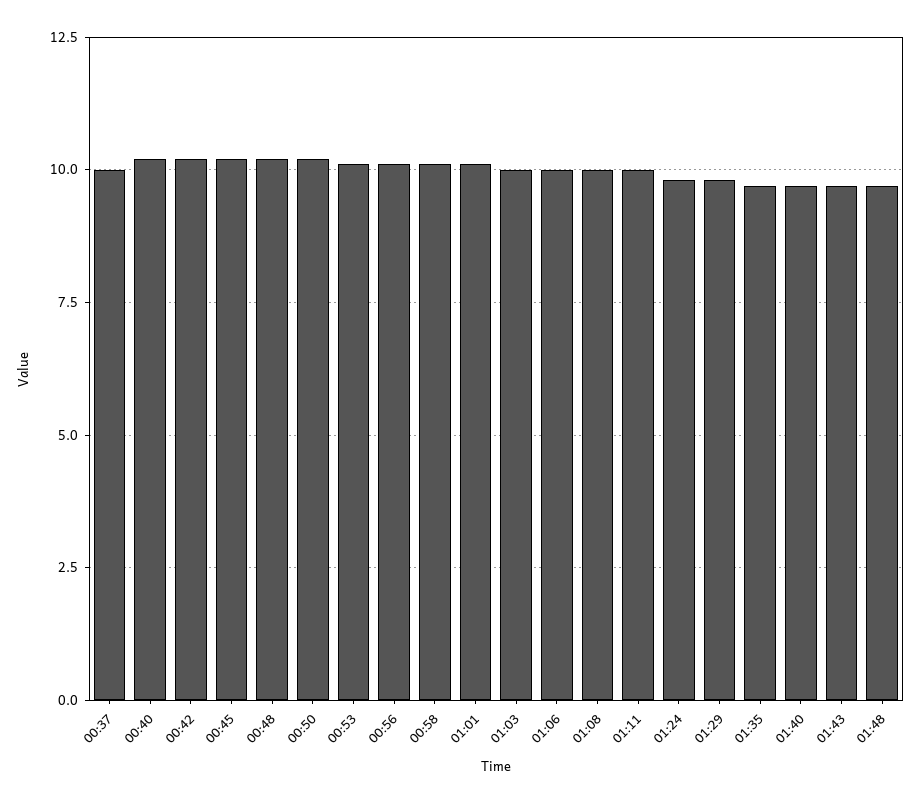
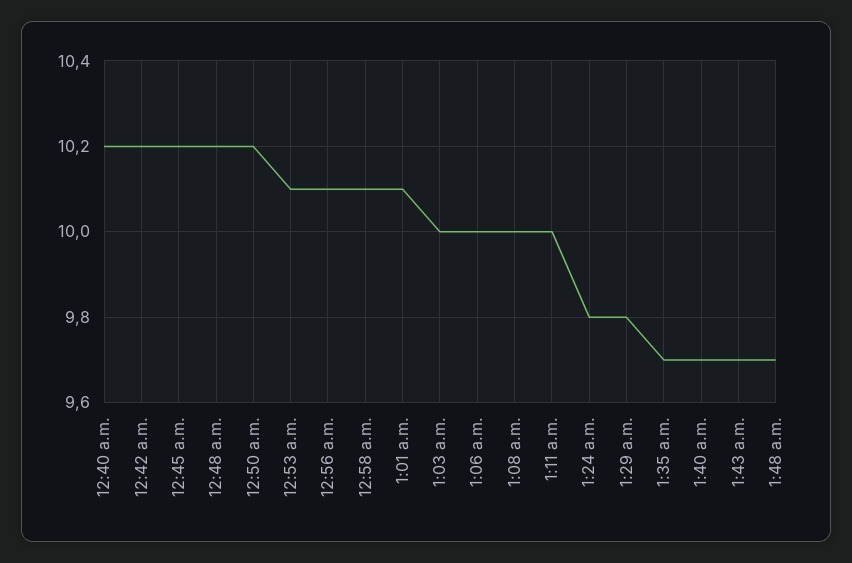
00:37: 10 -> none

